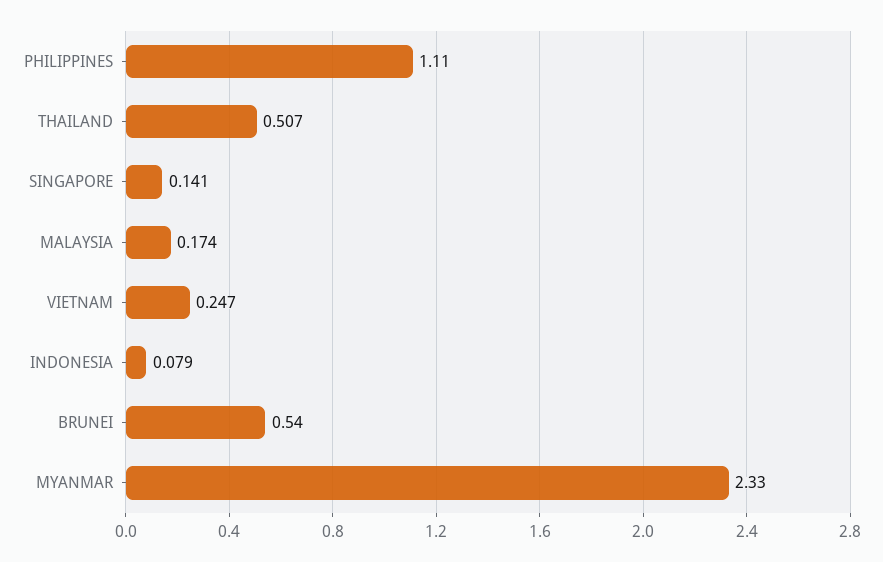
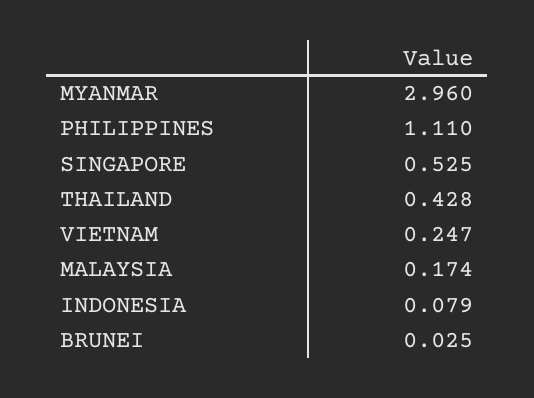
THAILAND: 0.507 -> 0.428
SINGAPORE: 0.141 -> 0.525
BRUNEI: 0.54 -> 0.025
MYANMAR: 2.33 -> 2.96

